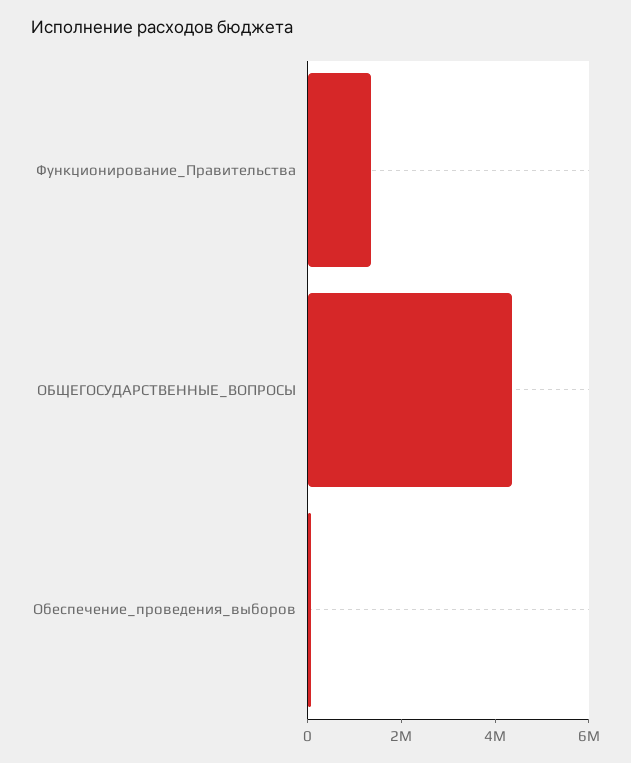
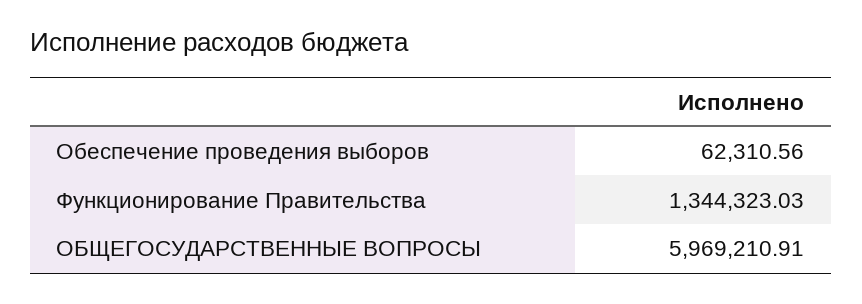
ОБЩЕГОСУДАРСТВЕННЫЕ_ВОПРОСЫ: 4500000 -> 5969210.91

